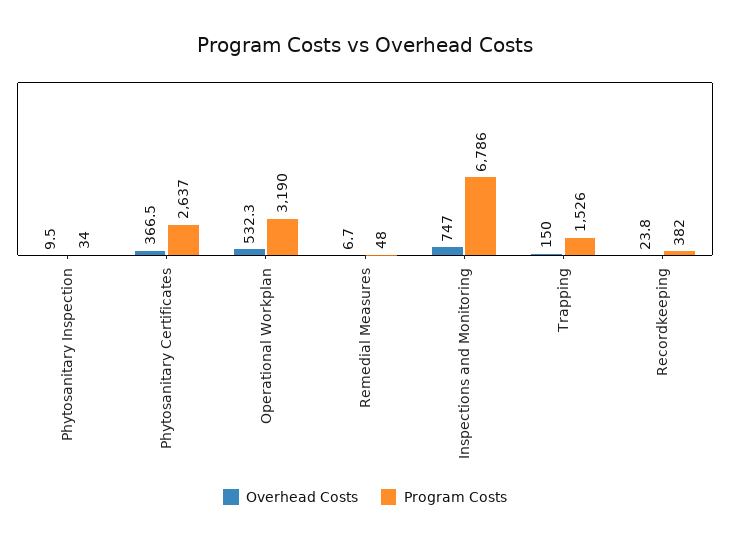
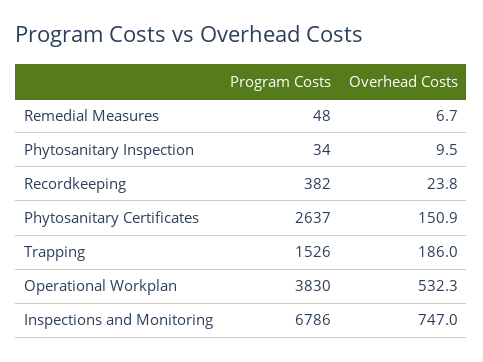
Overhead Costs, Phytosanitary Certificates: 366.5 -> 150.9
Program Costs, Operational Workplan: 3190 -> 3830
Overhead Costs, Trapping: 150 -> 186

